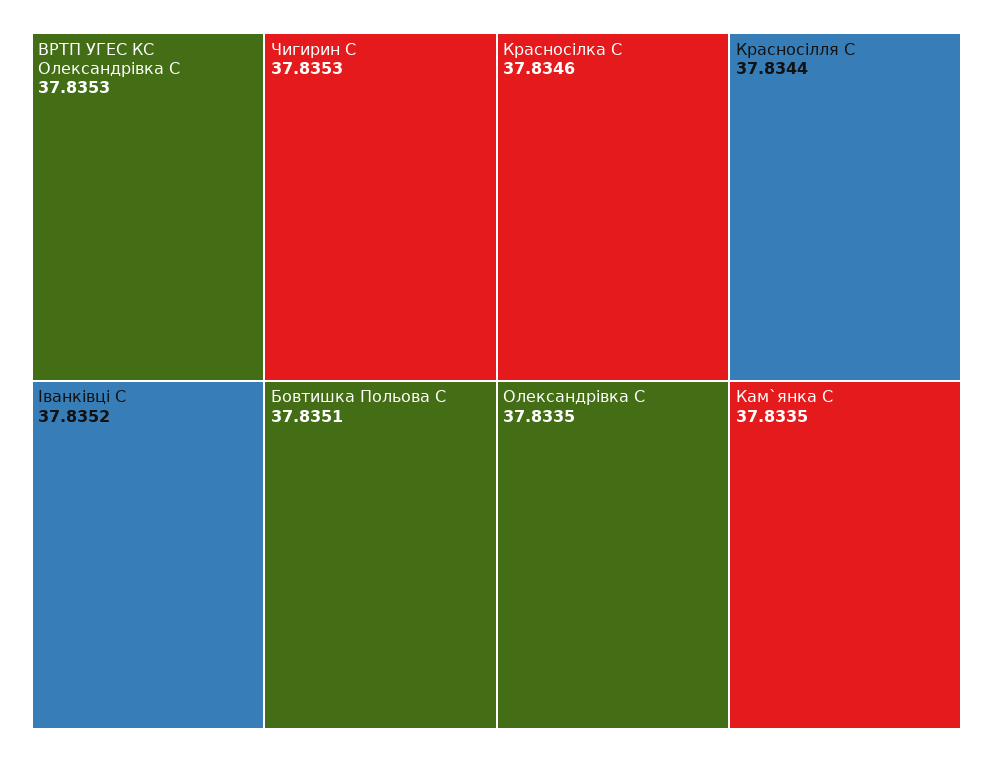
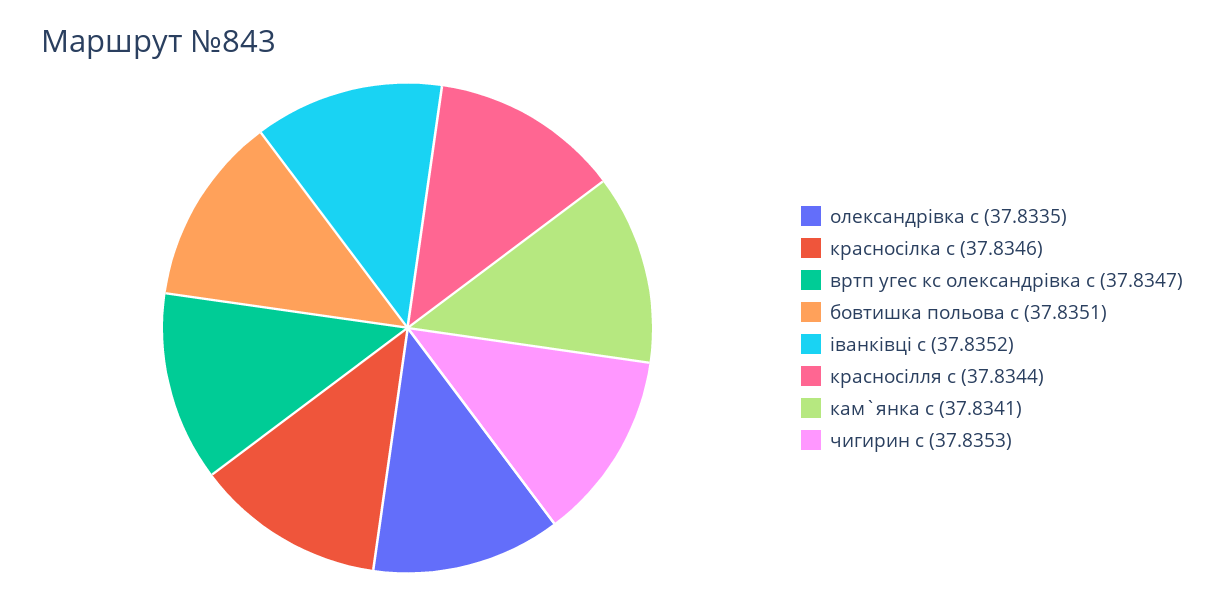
ВРТП УГЕС КС Олександрівка С: 37.8353 -> 37.8347
Кам`янка С: 37.8335 -> 37.8341

